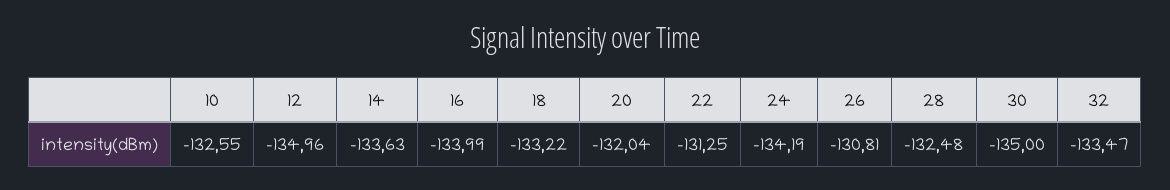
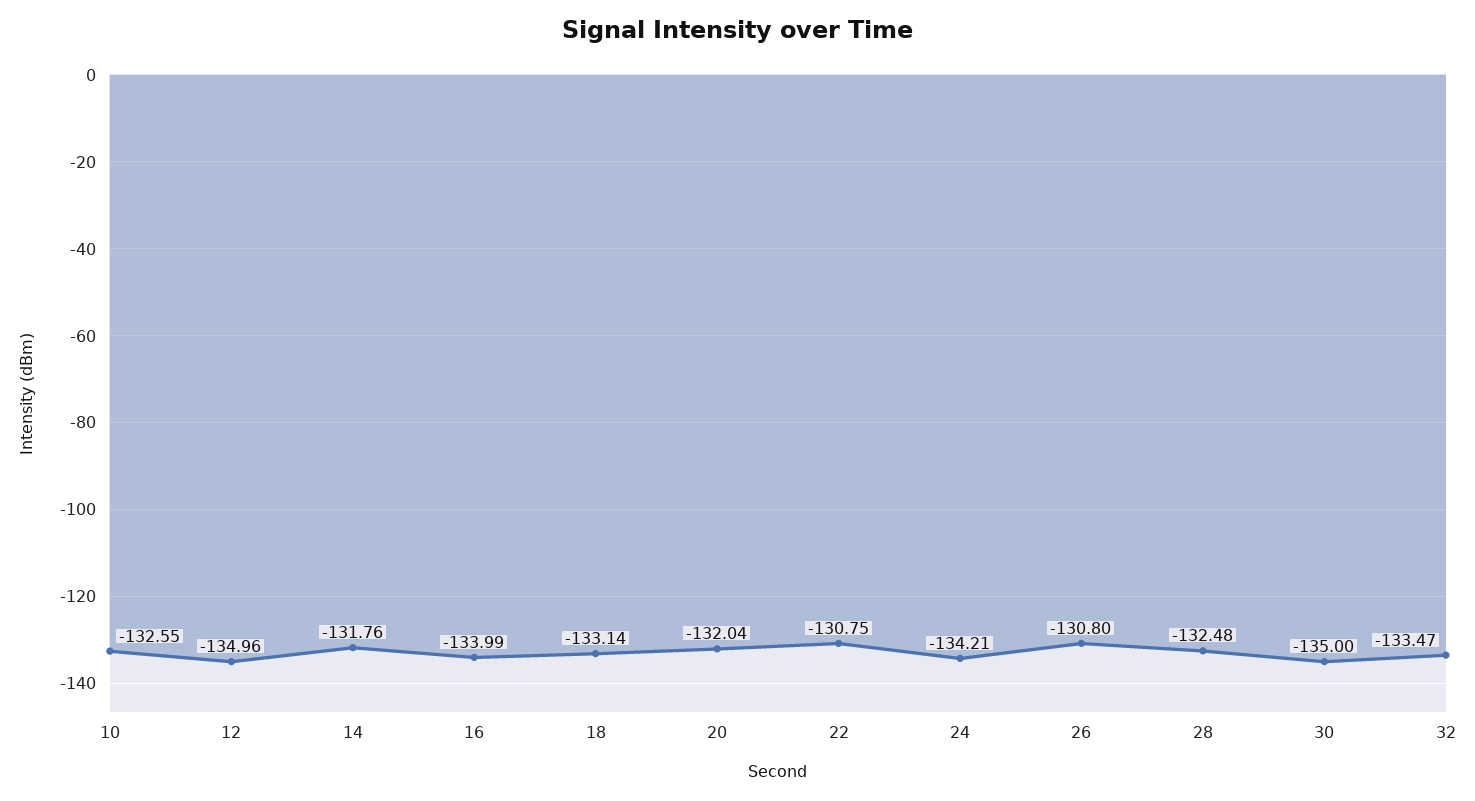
14: -133.63 -> -131.76
18: -133.22 -> -133.14
22: -131.25 -> -130.75
24: -134.19 -> -134.21
26: -130.81 -> -130.8

